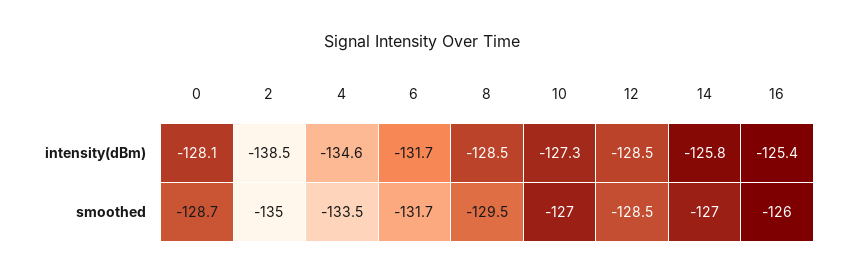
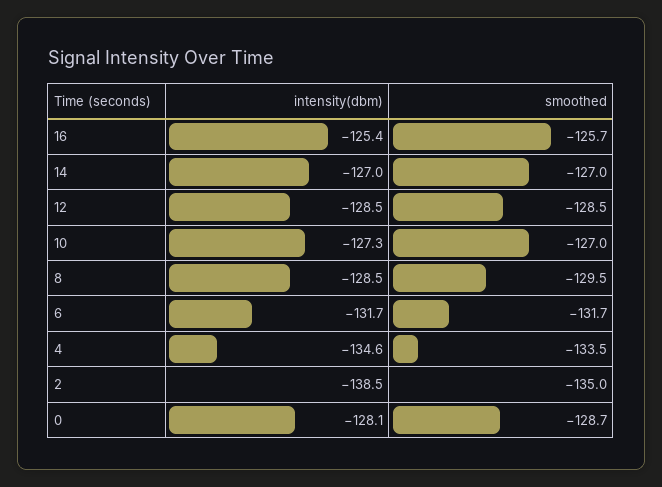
14, intensity(dBm): -125.8 -> -127
16, smoothed: -126 -> -125.7

